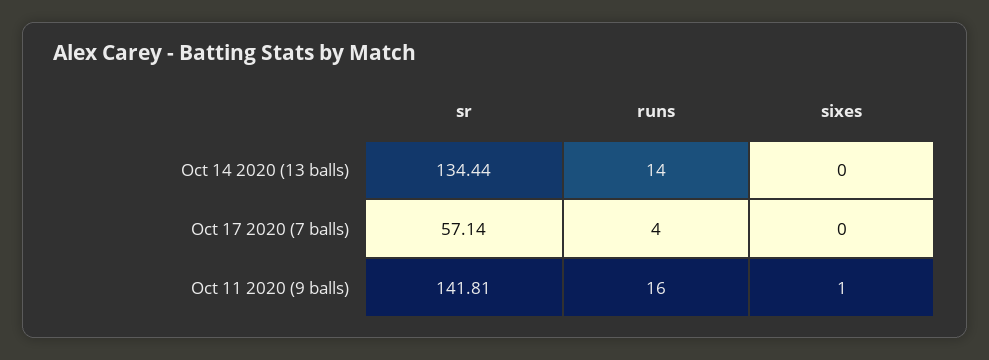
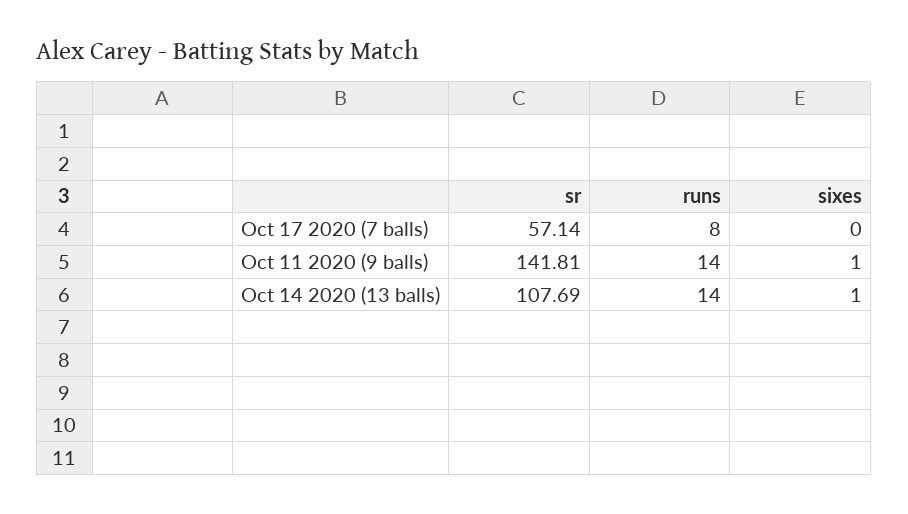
sr, Oct 14 2020 (13 balls): 134.44 -> 107.69
sixes, Oct 14 2020 (13 balls): 0 -> 1
runs, Oct 17 2020 (7 balls): 4 -> 8
runs, Oct 11 2020 (9 balls): 16 -> 14

